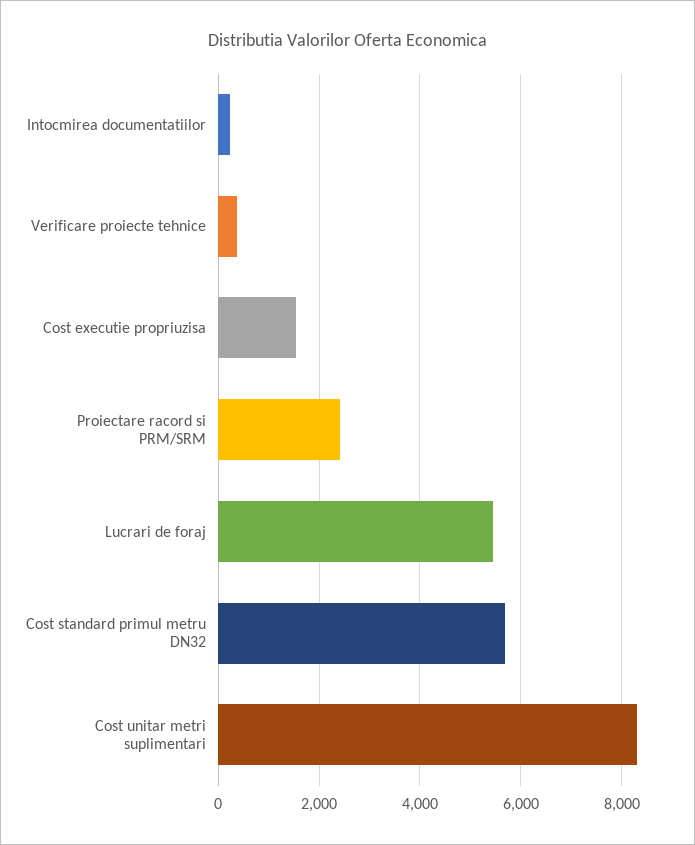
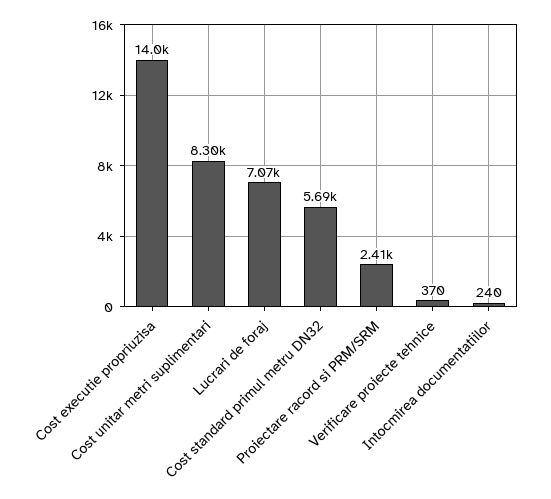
Cost executie propriuzisa: 1600 -> 14000
Lucrari de foraj: 5400 -> 7070

